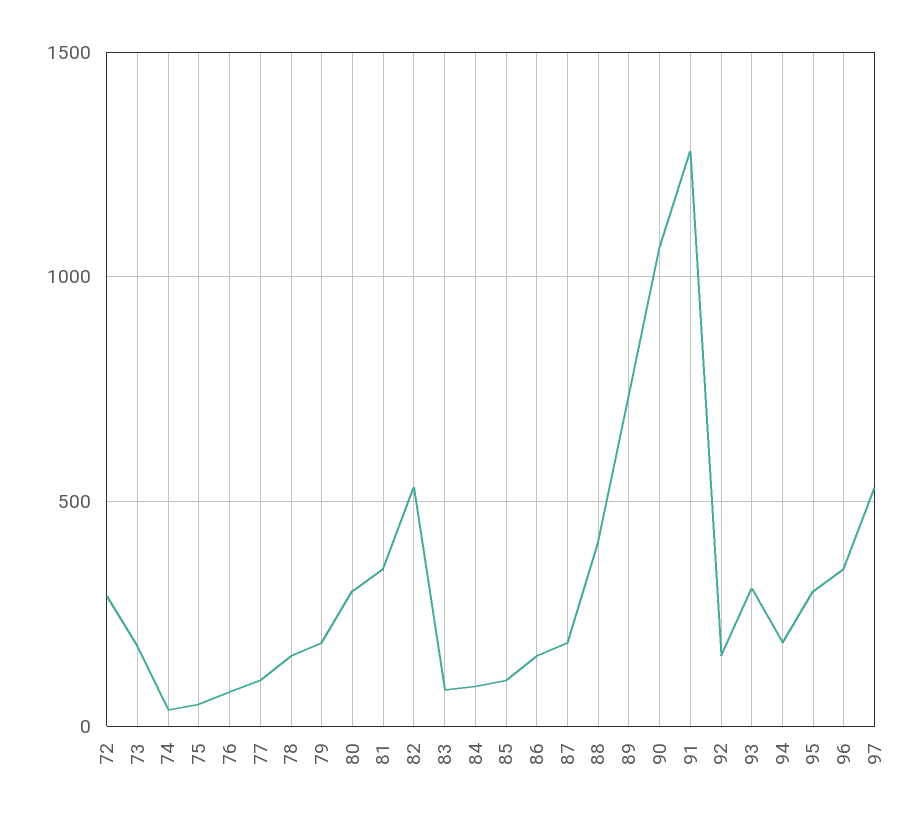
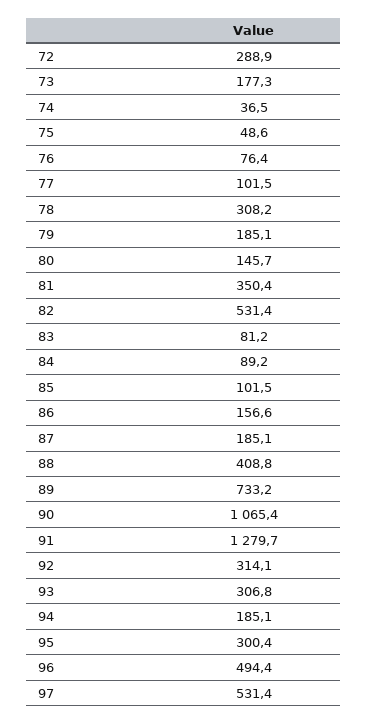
78: 150 -> 308.2
80: 300 -> 145.7
92: 150 -> 314.1
96: 350 -> 494.4

